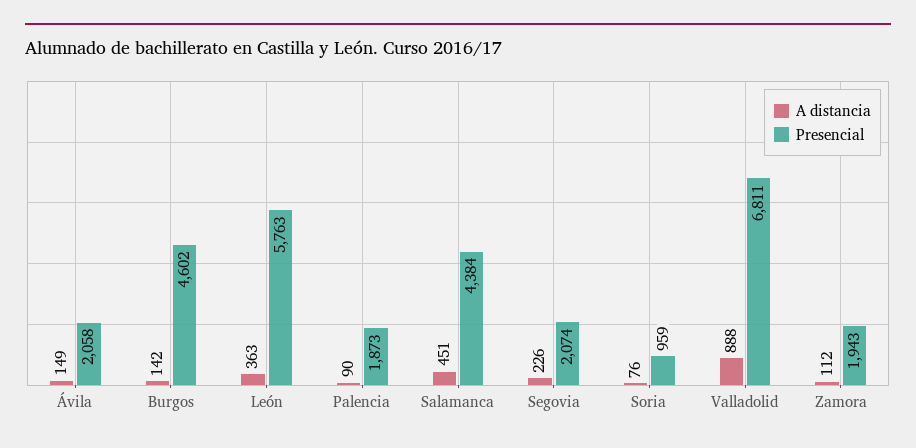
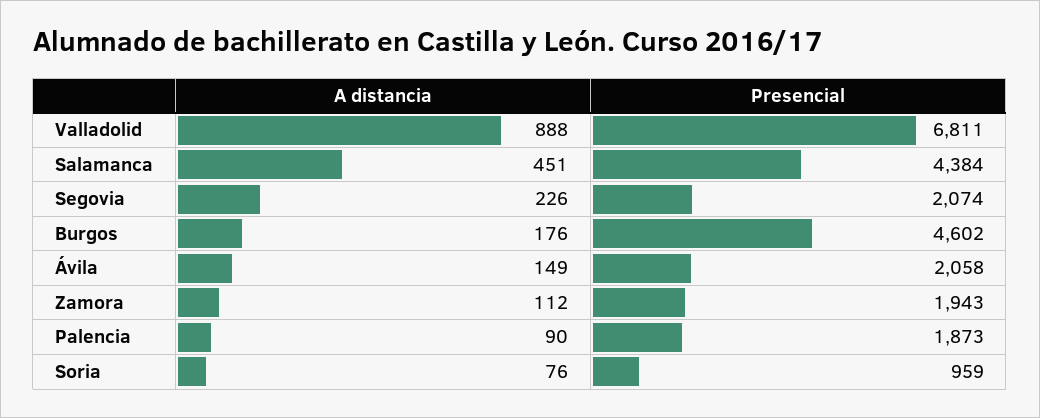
A distancia, Burgos: 142 -> 176
A distancia, León: 363 -> none
Presencial, León: 5763 -> none

